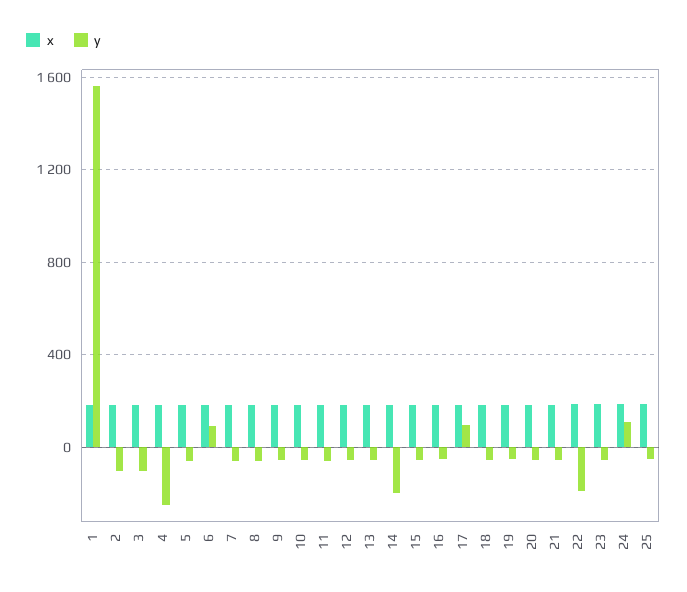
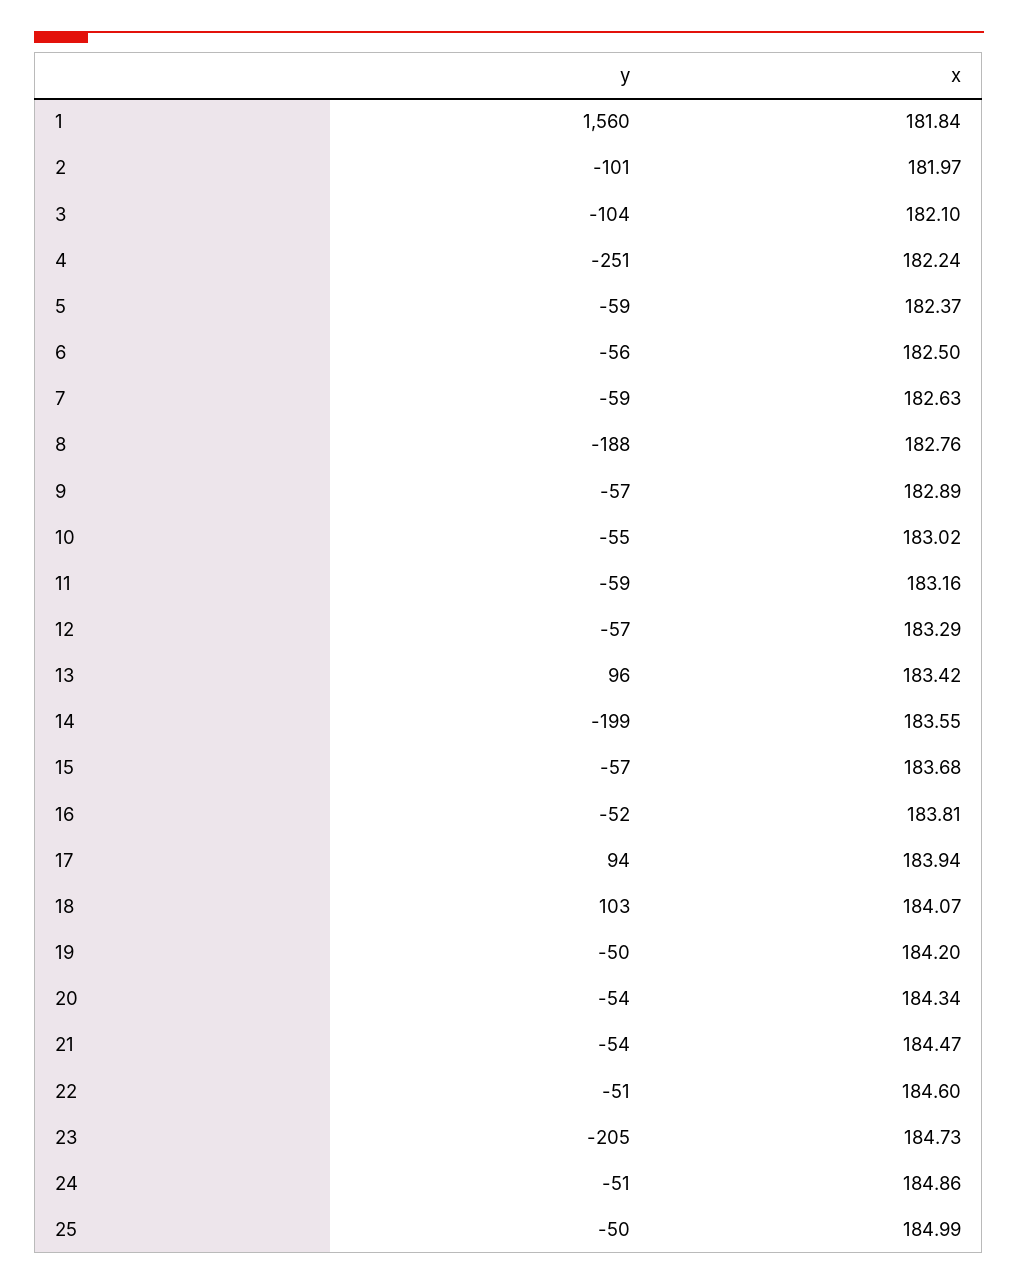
y, 6: 100 -> -56
y, 8: -50 -> -188
y, 13: -50 -> 96
y, 18: -50 -> 103
y, 22: -200 -> -51
y, 23: -50 -> -205
y, 24: 100 -> -51

